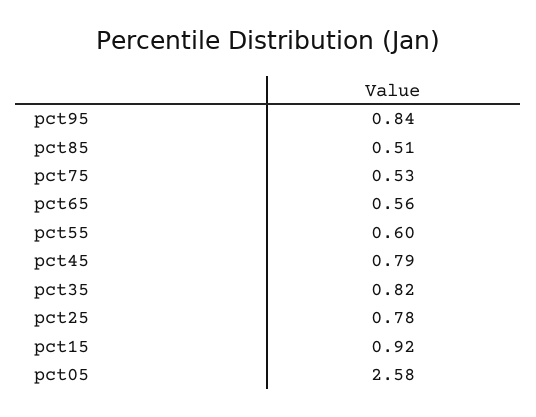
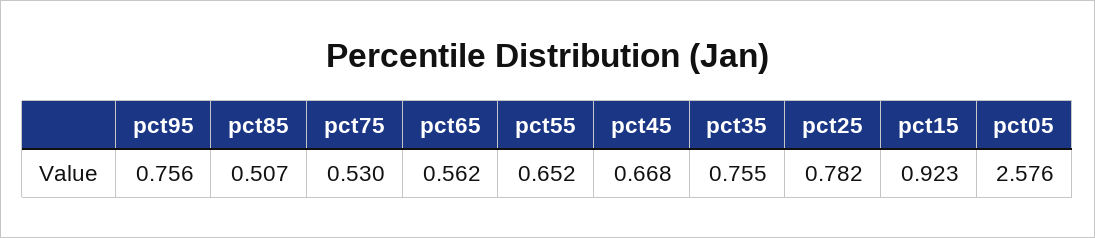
pct95: 0.84 -> 0.756
pct55: 0.6 -> 0.652
pct45: 0.79 -> 0.668
pct35: 0.82 -> 0.755

